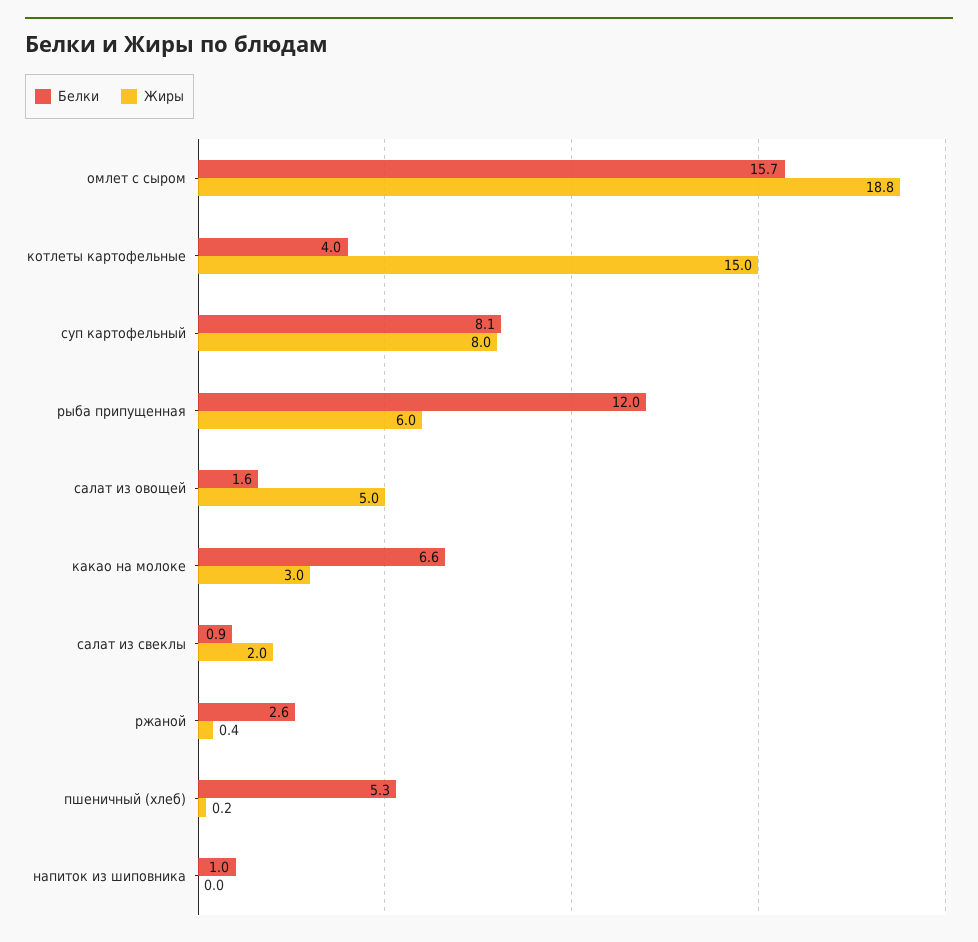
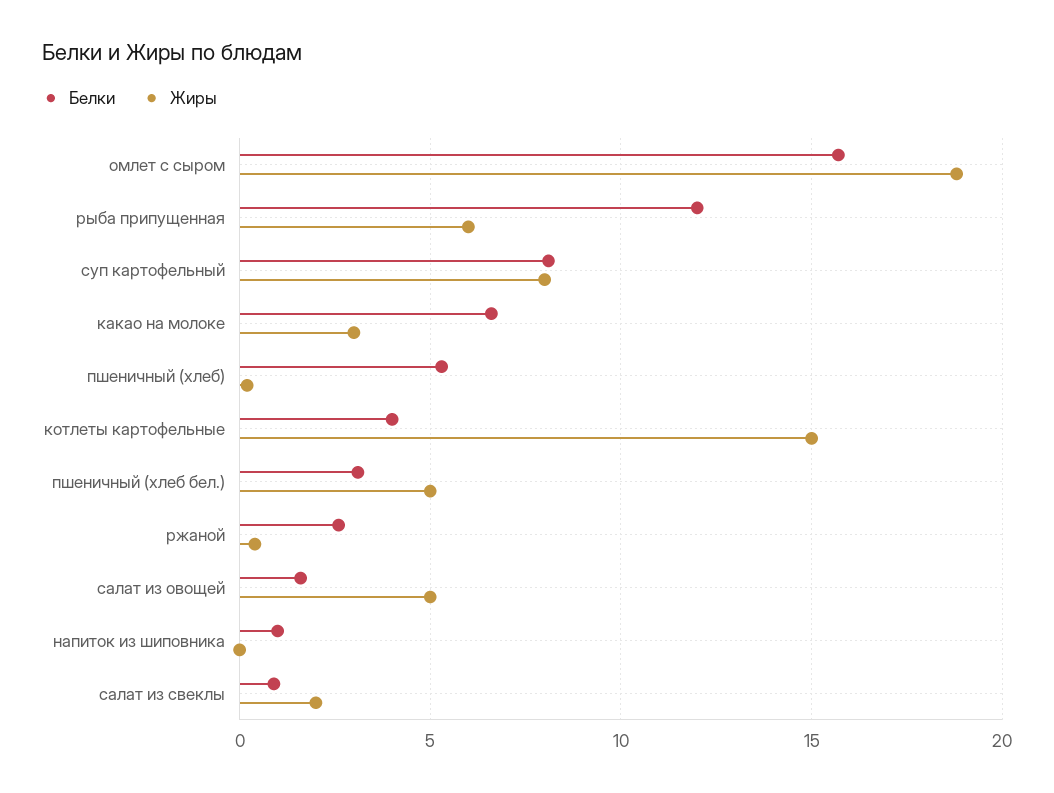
Белки, пшеничный (хлеб бел.): none -> 3
Жиры, пшеничный (хлеб бел.): none -> 5

